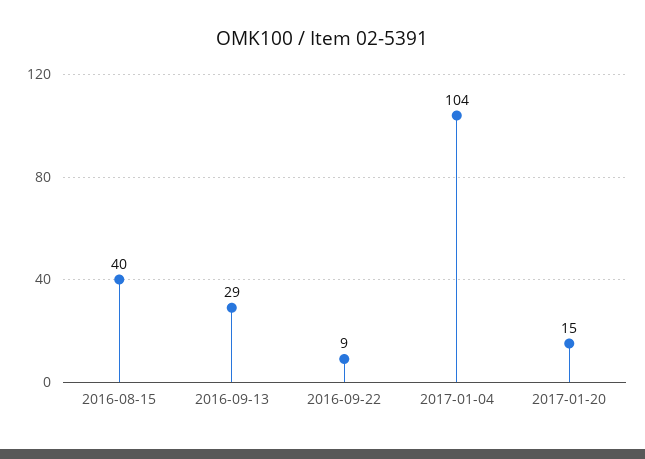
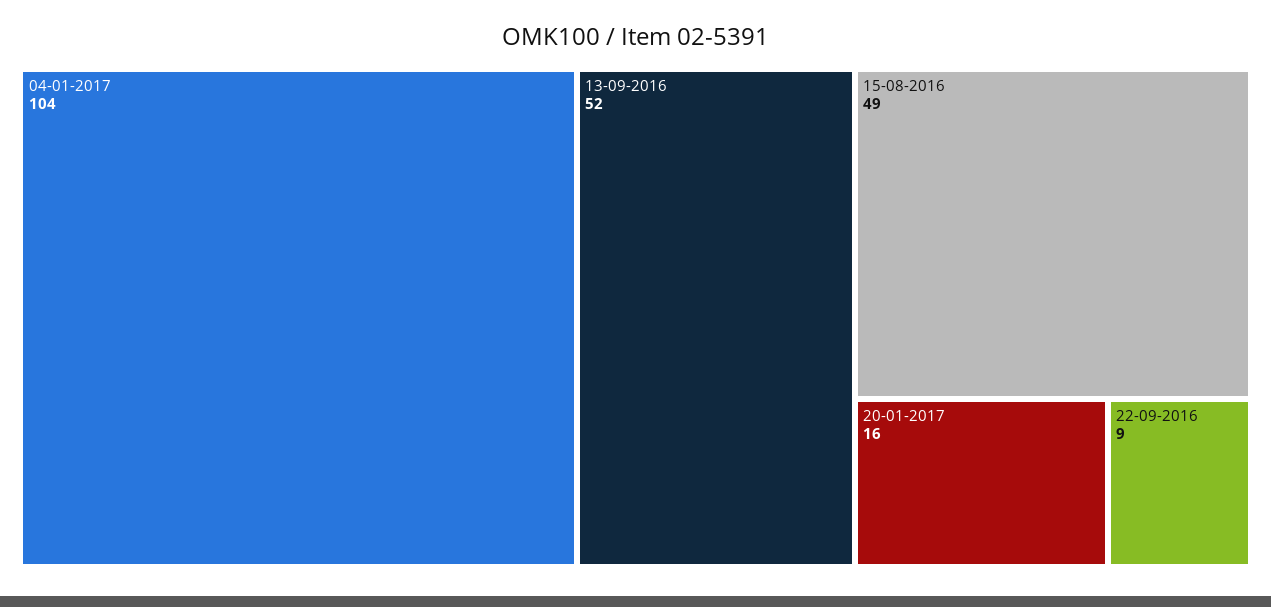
2016-08-15: 40 -> 49
2016-09-13: 29 -> 52
2017-01-20: 15 -> 16

